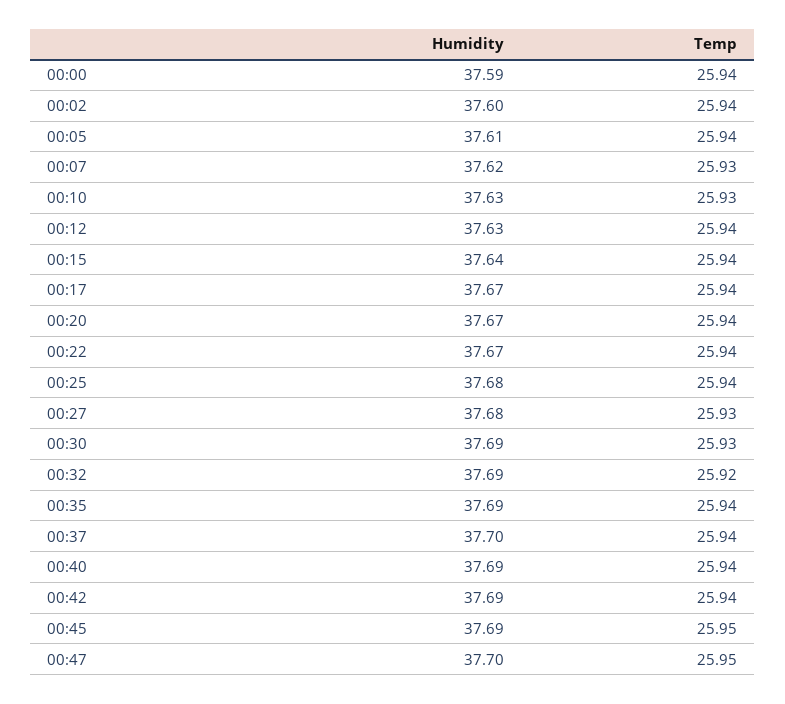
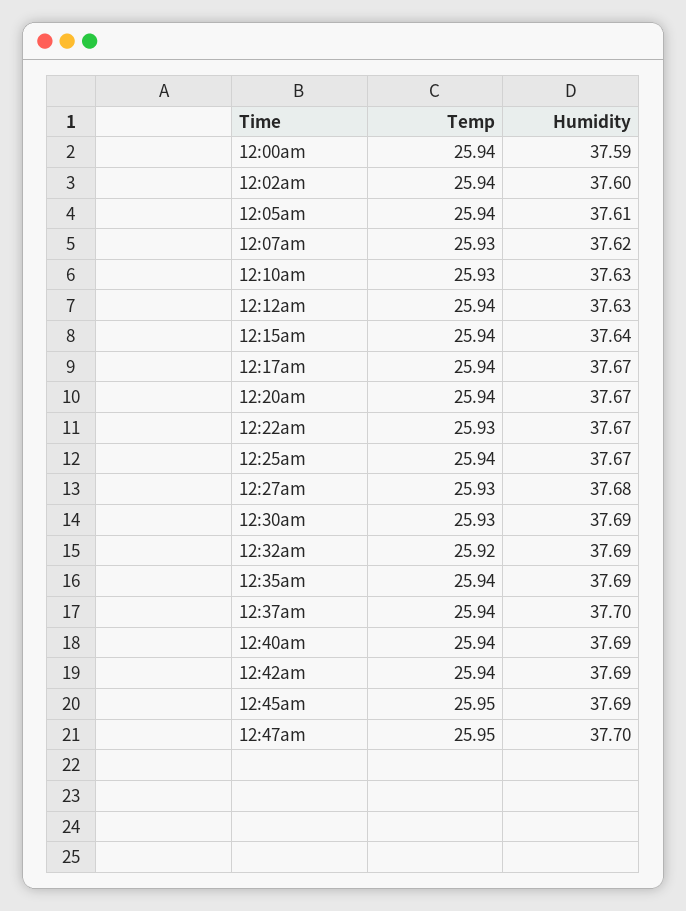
Temp, 00:22: 25.94 -> 25.93
Humidity, 00:25: 37.68 -> 37.67

